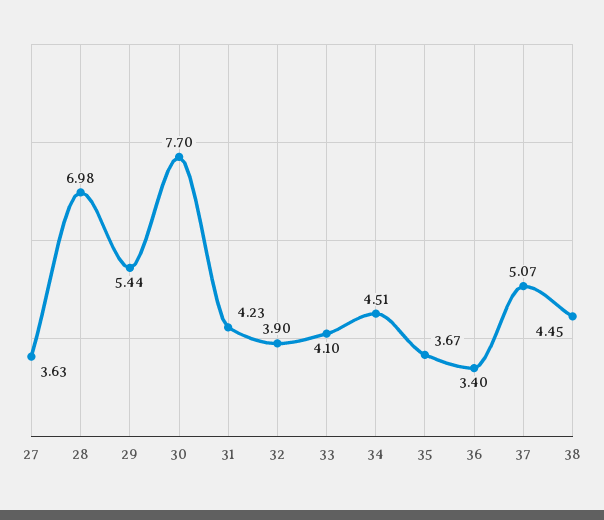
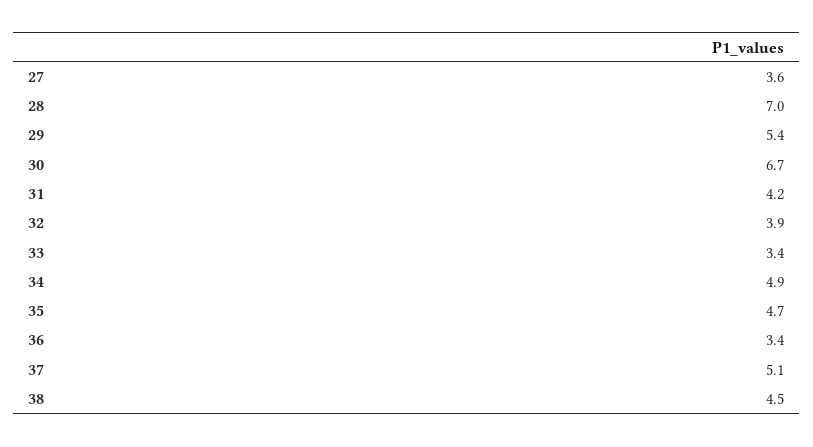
30: 7.7 -> 6.7
33: 4.1 -> 3.4
34: 4.51 -> 4.9
35: 3.67 -> 4.7

